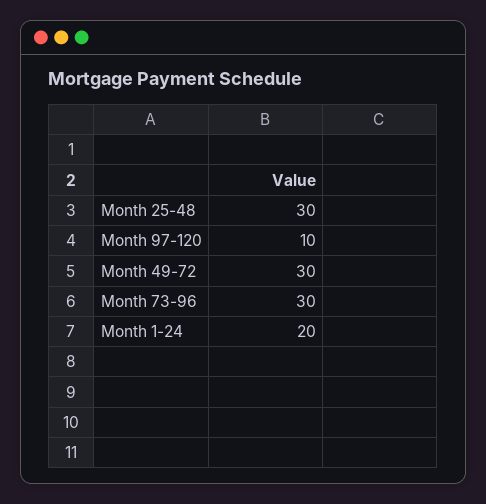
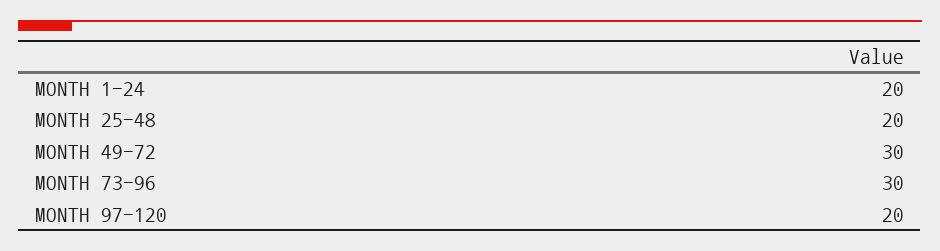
Month 25-48: 30 -> 20
Month 97-120: 10 -> 20

